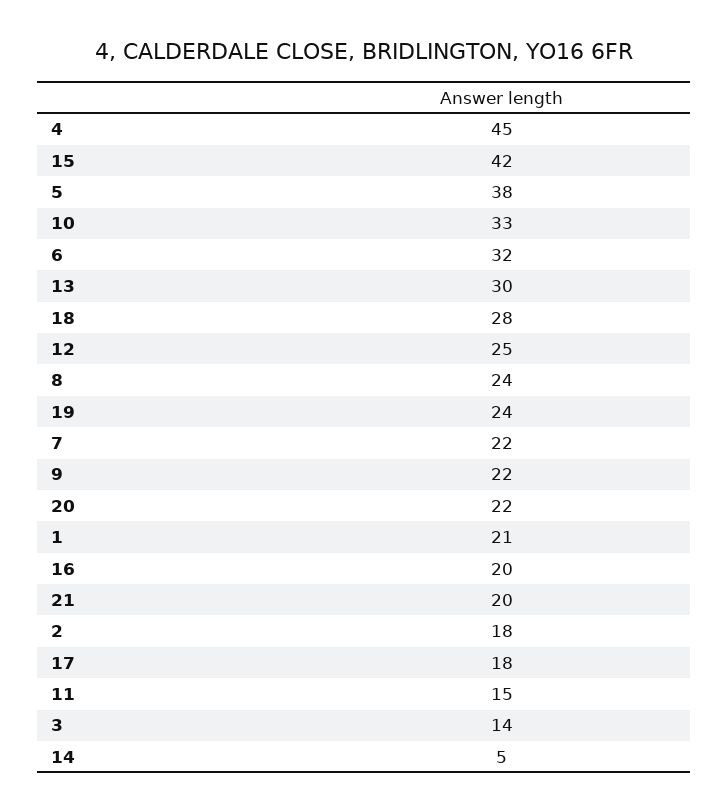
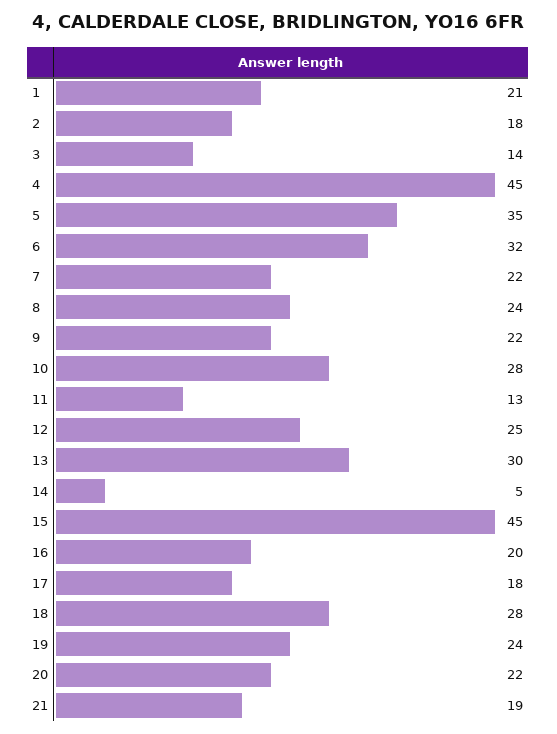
15: 42 -> 45
5: 38 -> 35
10: 33 -> 28
21: 20 -> 19
11: 15 -> 13

